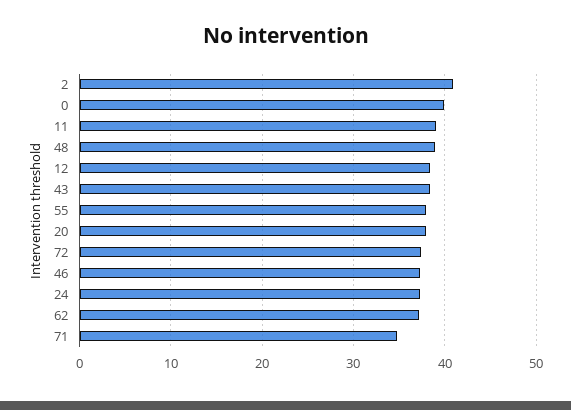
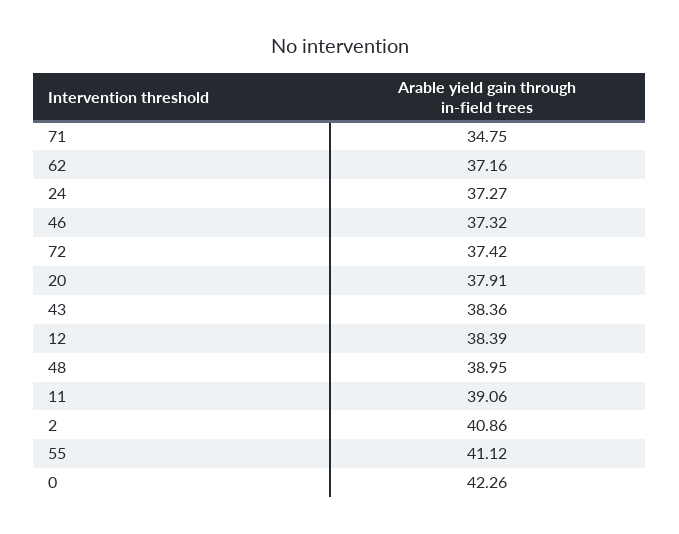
0: 40 -> 42.26
55: 38 -> 41.12

